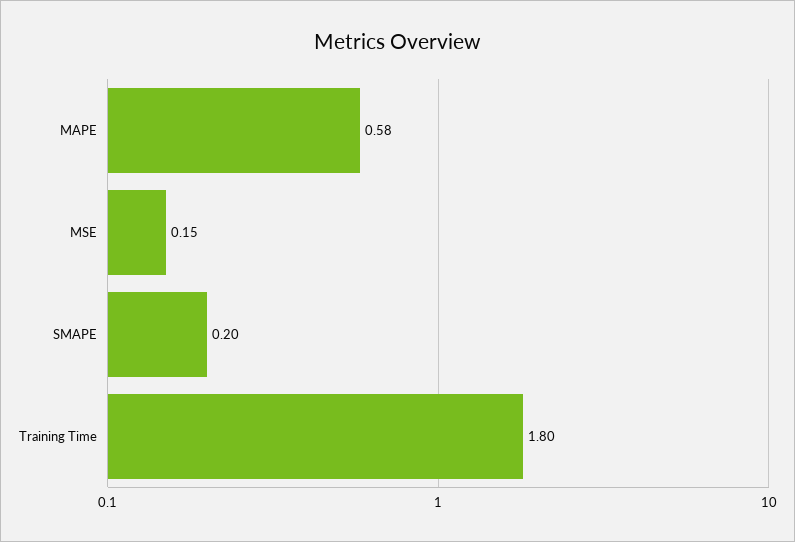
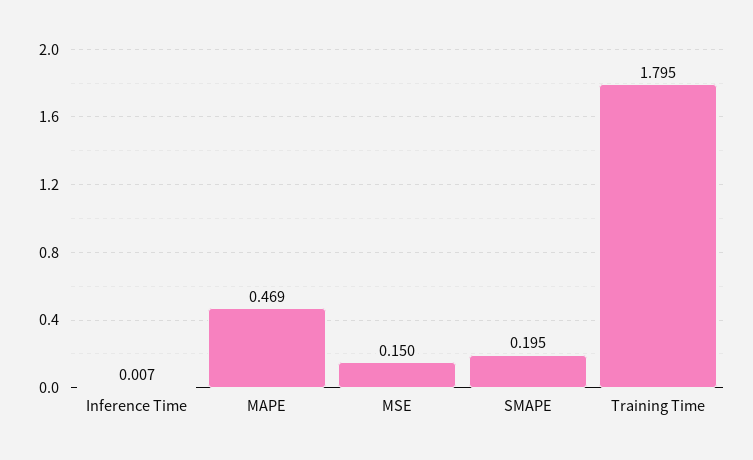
MAPE: 0.58 -> 0.469
Inference Time: none -> 0.007

